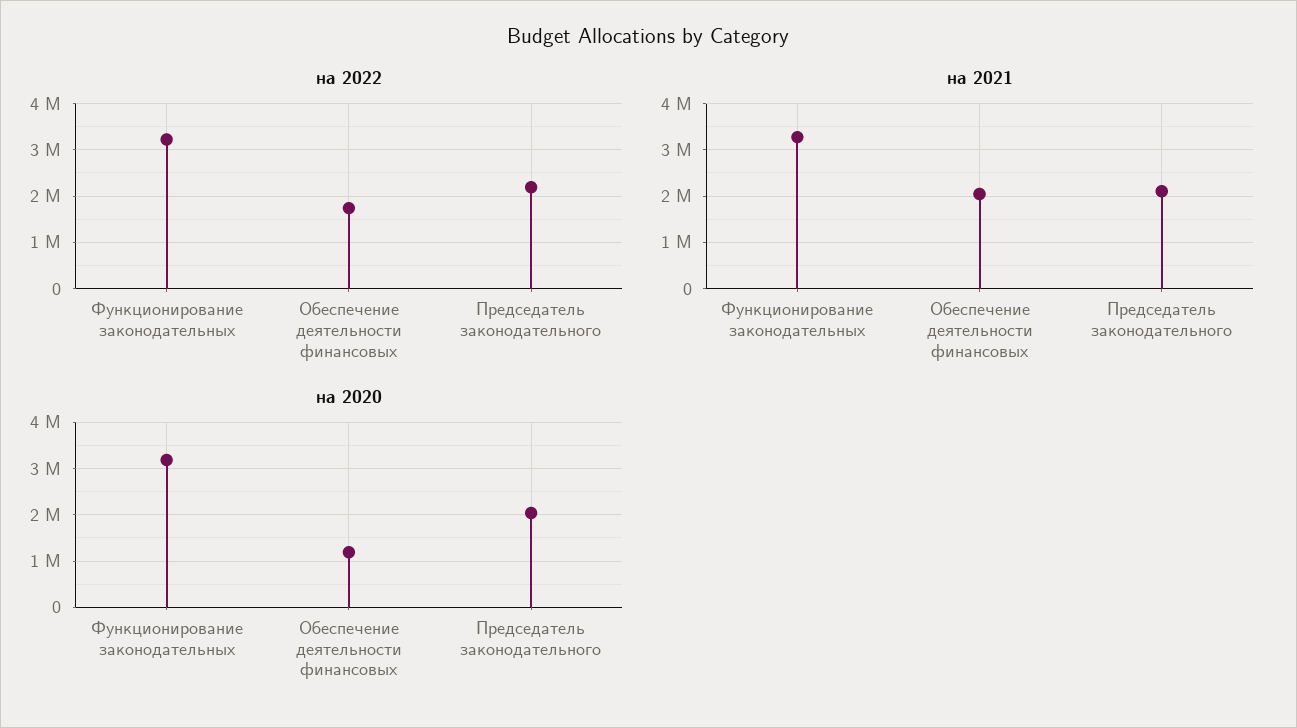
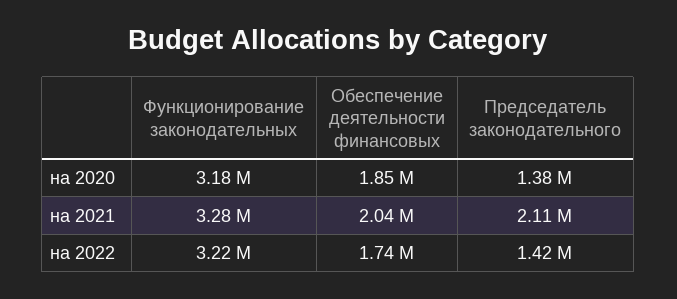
на 2022, Председатель законодательного: 2200000 -> 1420000
на 2020, Обеспечение деятельности финансовых: 1200000 -> 1850000
на 2020, Председатель законодательного: 2000000 -> 1380000

